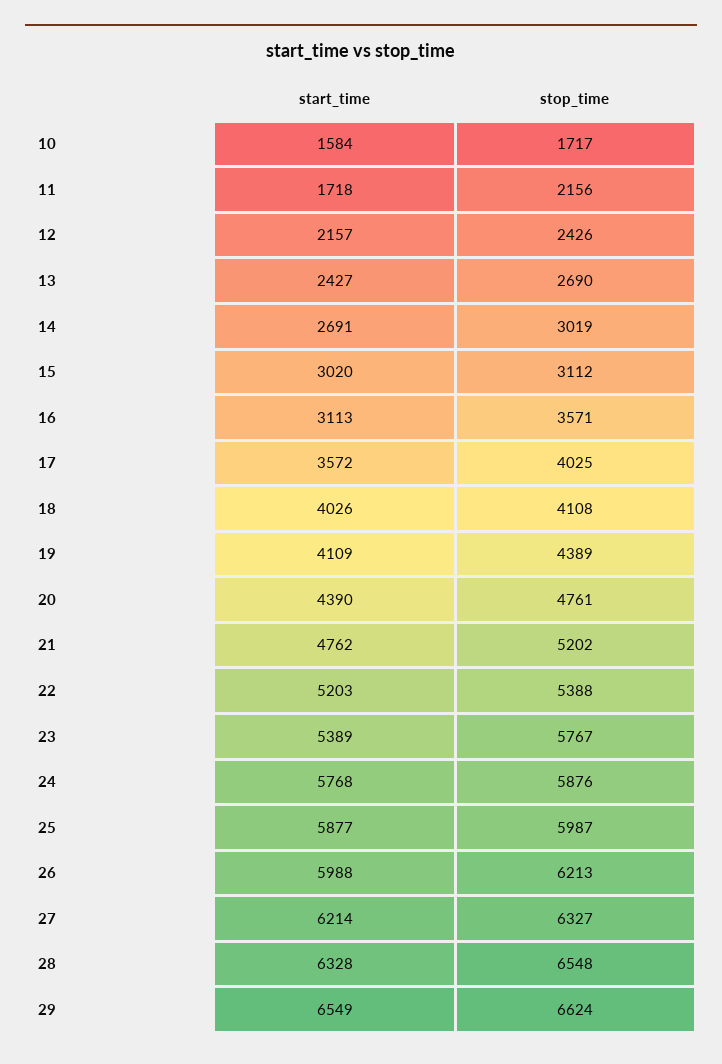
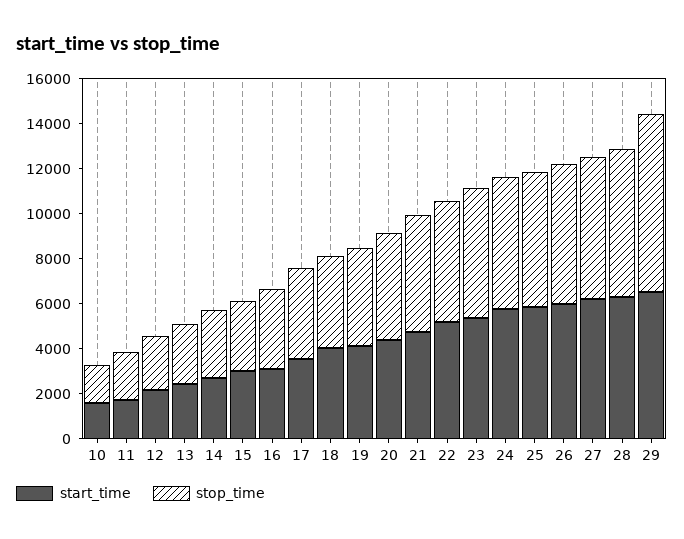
stop_time, 29: 6624 -> 8000

